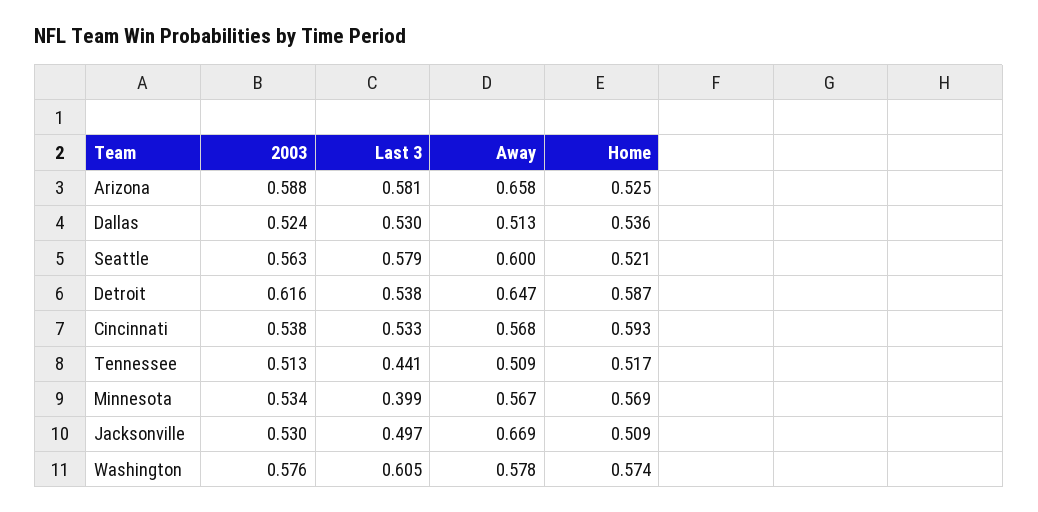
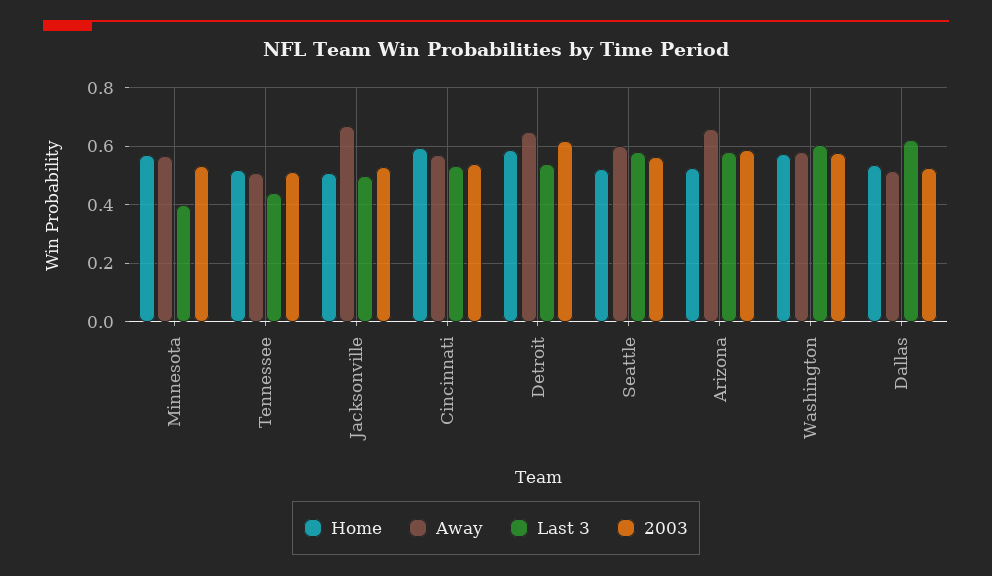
Last 3, Dallas: 0.53 -> 0.625

